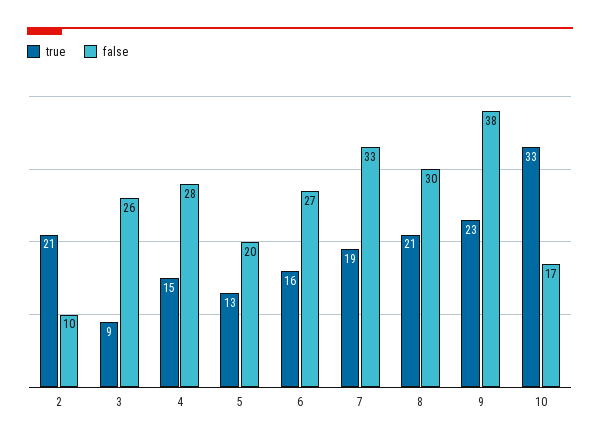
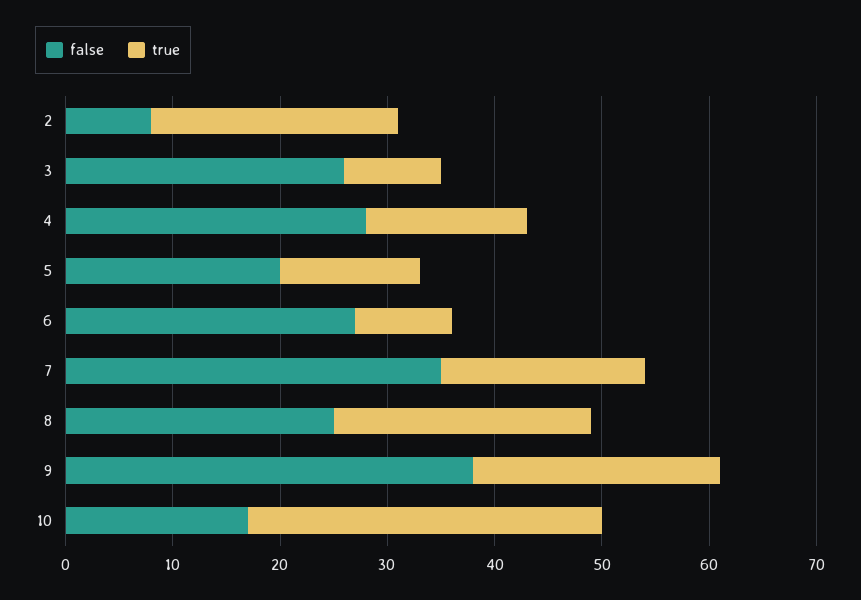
true, 2: 21 -> 23
false, 2: 10 -> 8
true, 6: 16 -> 9
false, 7: 33 -> 35
true, 8: 21 -> 24
false, 8: 30 -> 25

